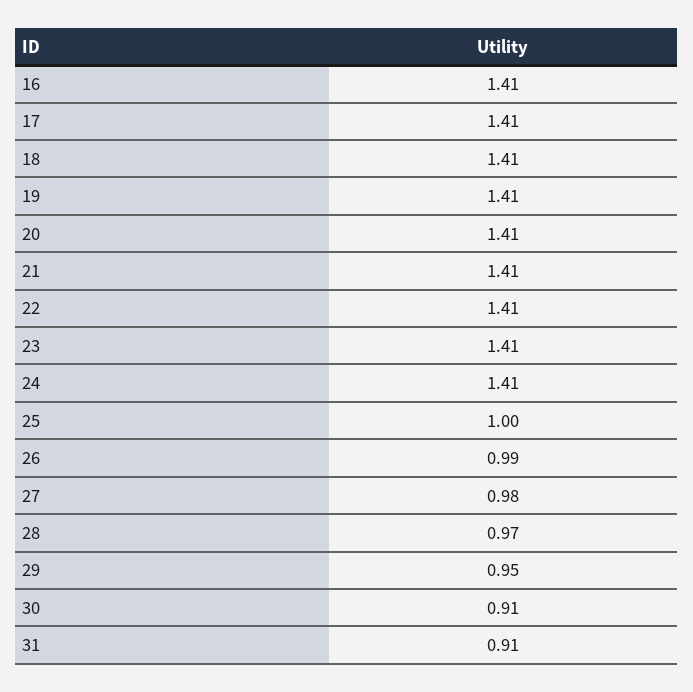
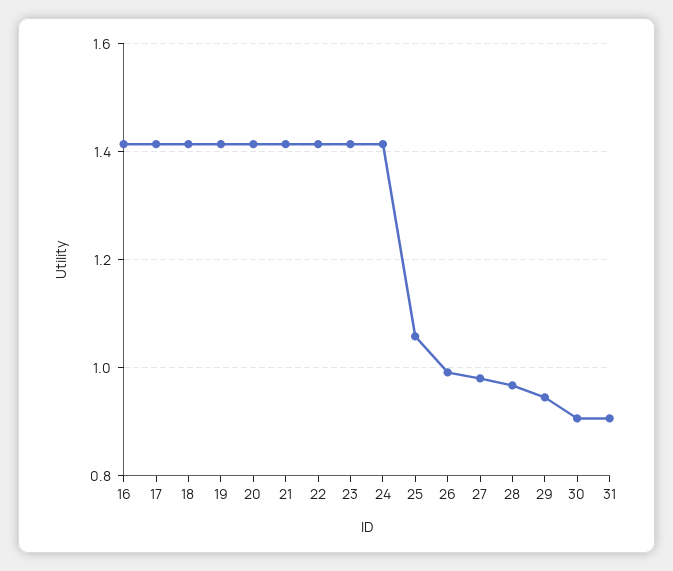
25: 1 -> 1.06

